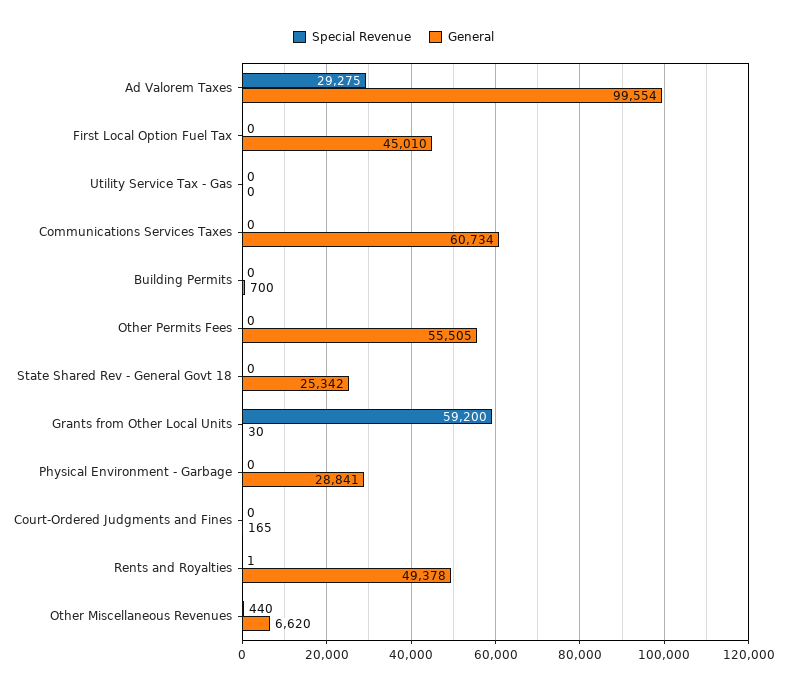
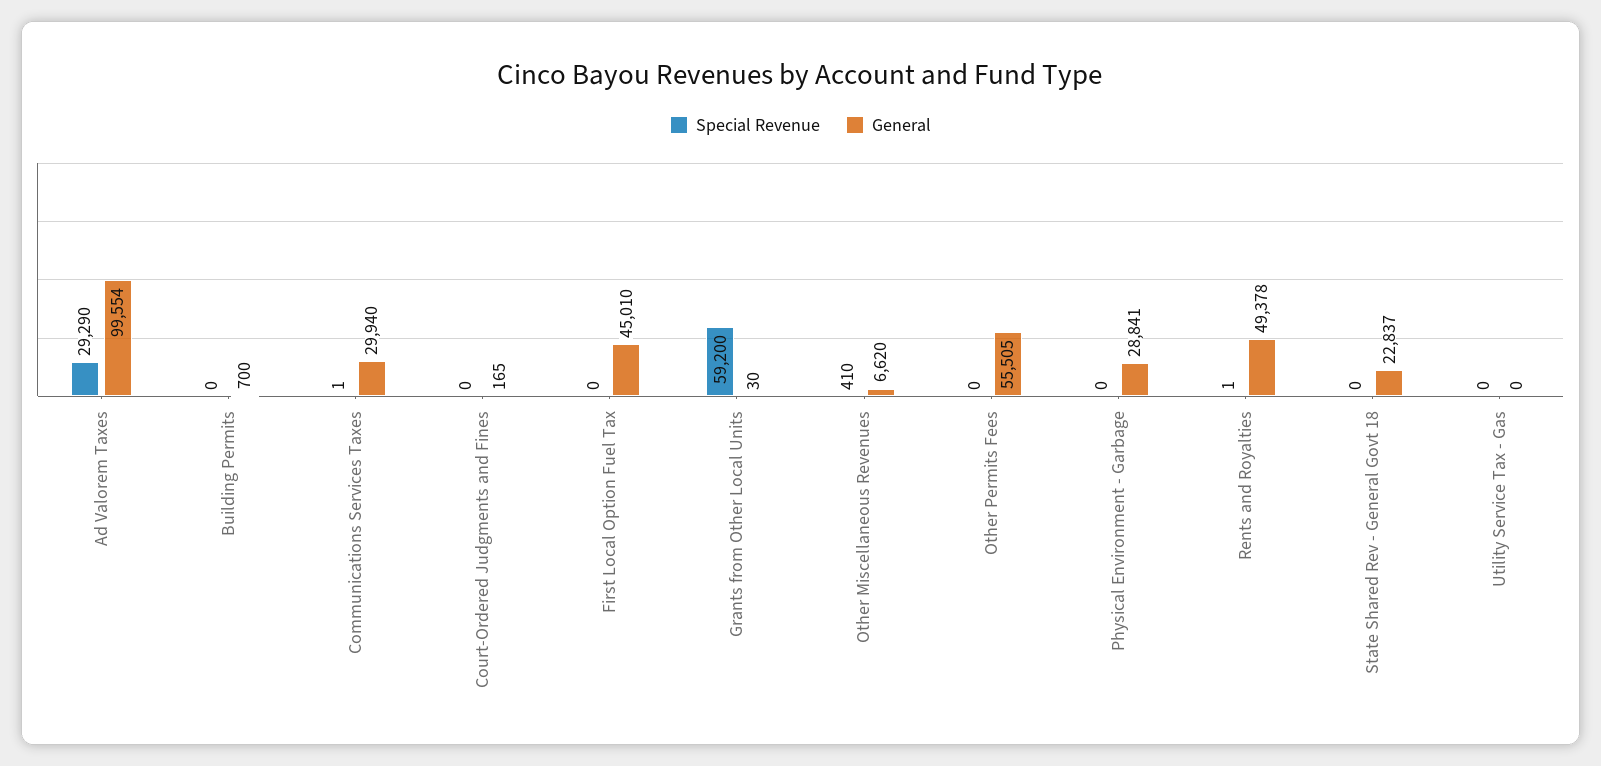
Special Revenue, Ad Valorem Taxes: 29275 -> 29290
Special Revenue, Communications Services Taxes: 0 -> 1
General, Communications Services Taxes: 60734 -> 29940
General, State Shared Rev - General Govt 18: 25342 -> 22837
Special Revenue, Other Miscellaneous Revenues: 440 -> 410

